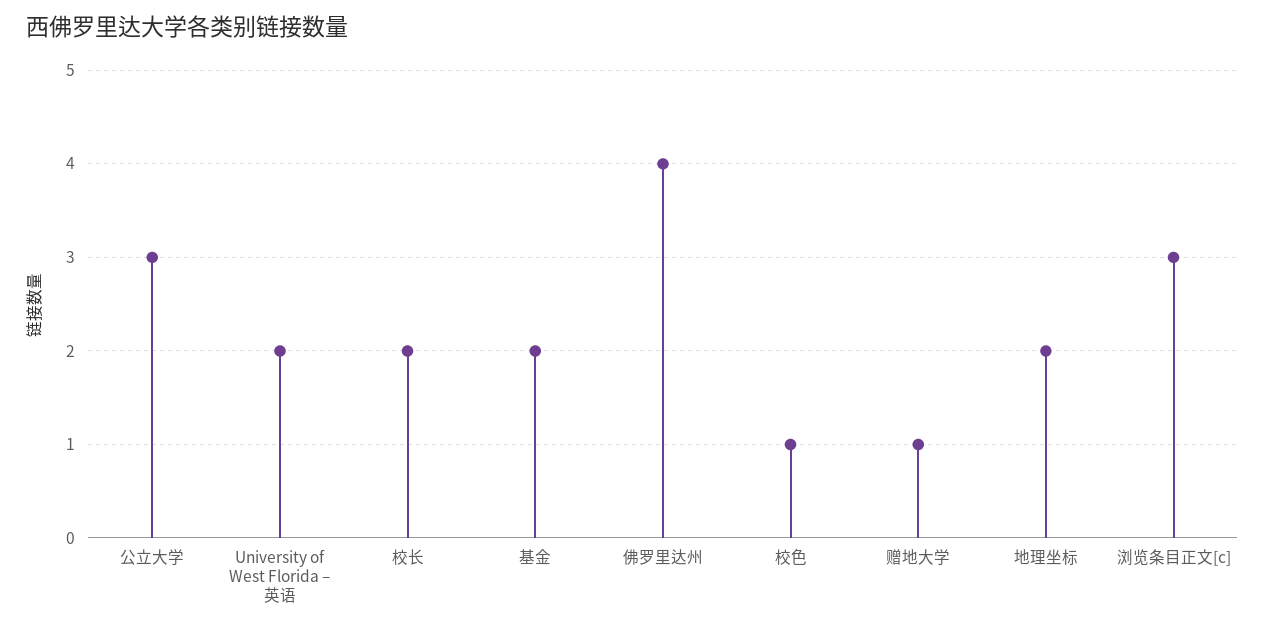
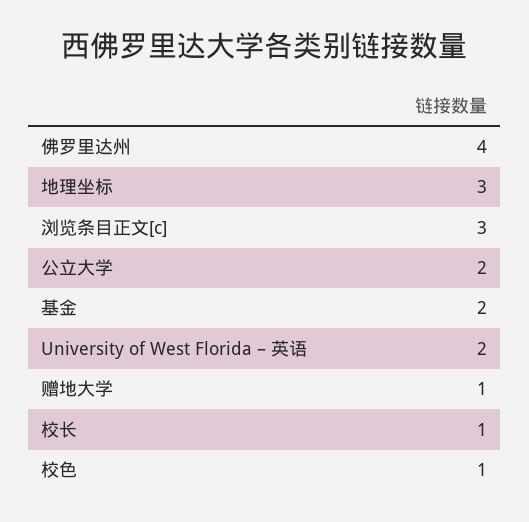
公立大学: 3 -> 2
校长: 2 -> 1
地理坐标: 2 -> 3

